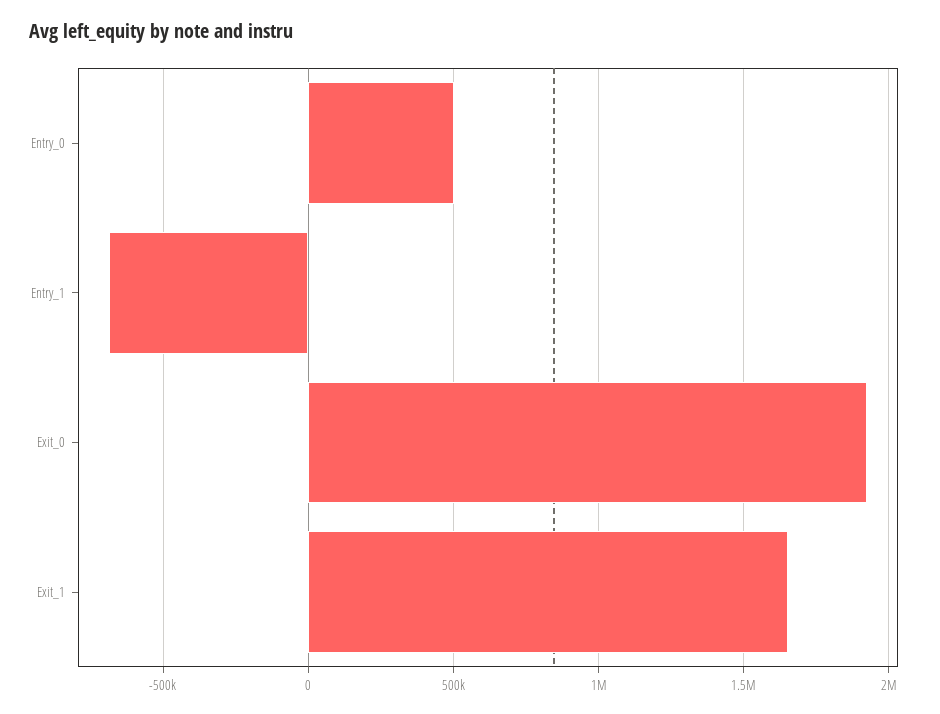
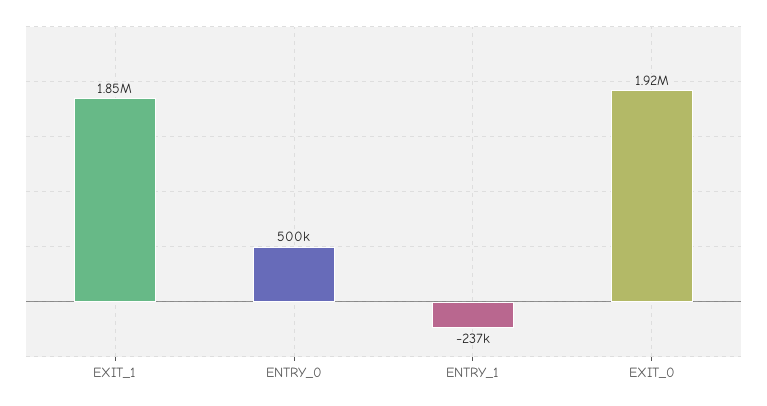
Entry_1: -700000 -> -237000
Exit_1: 1650000 -> 1850000

